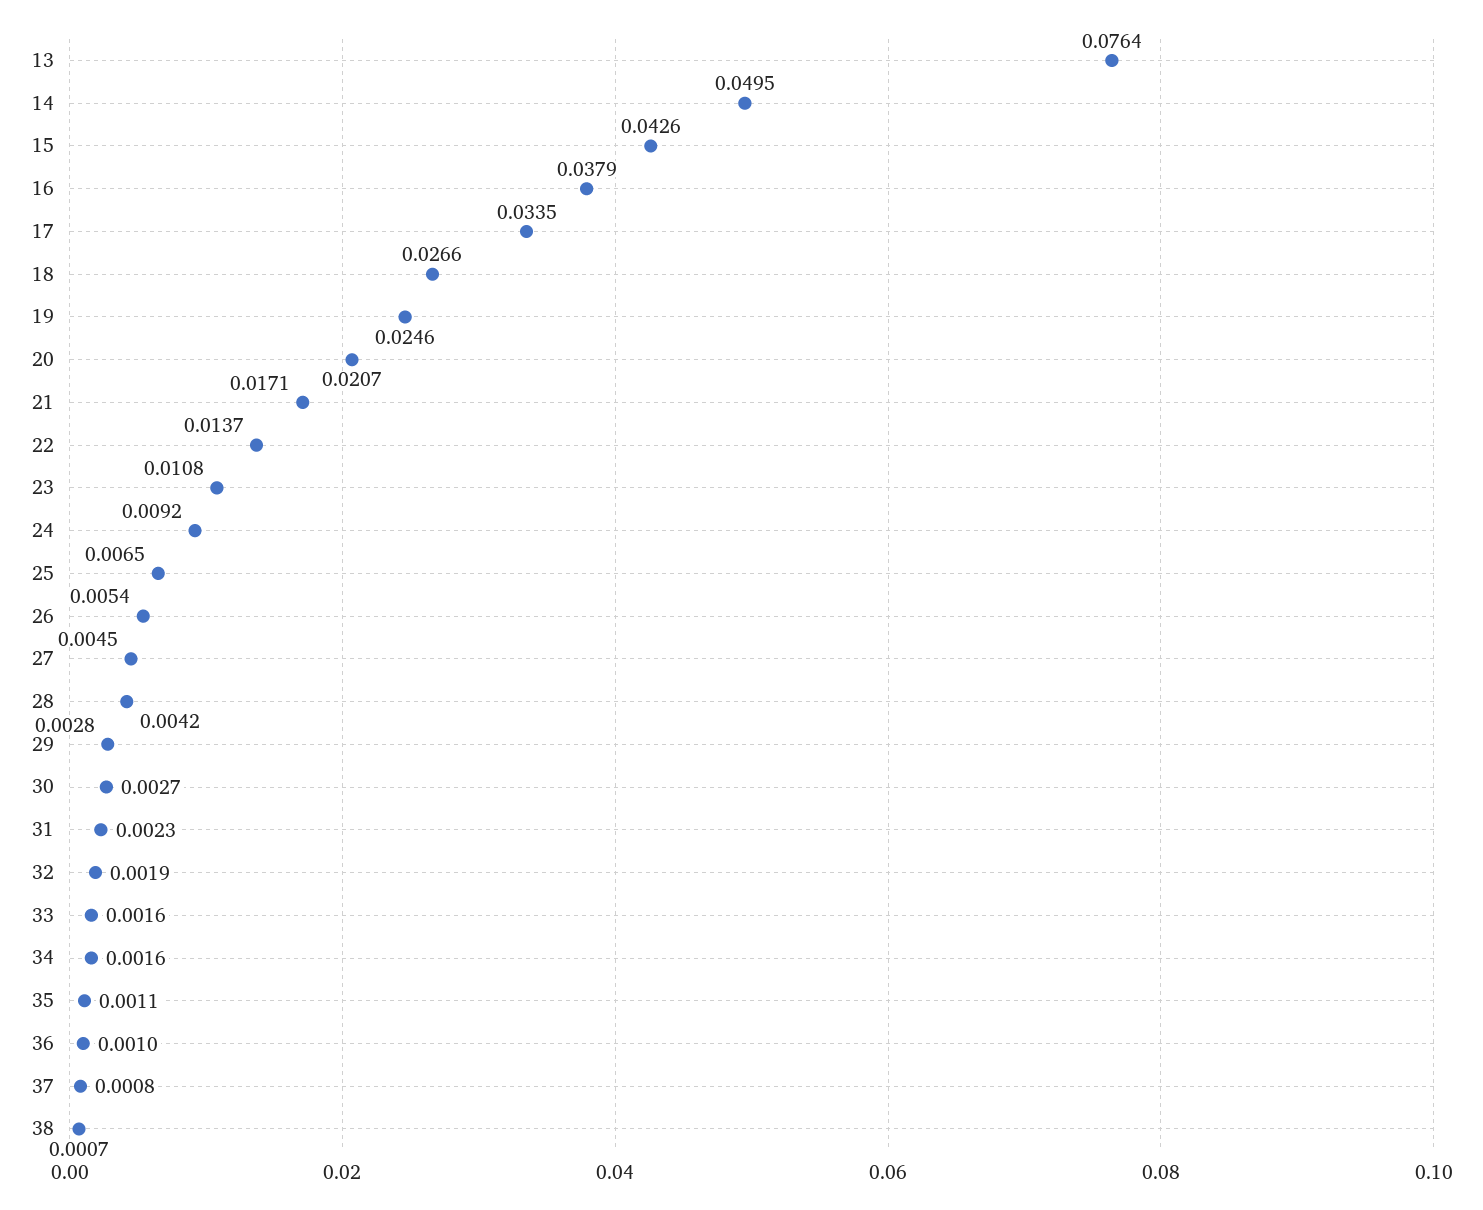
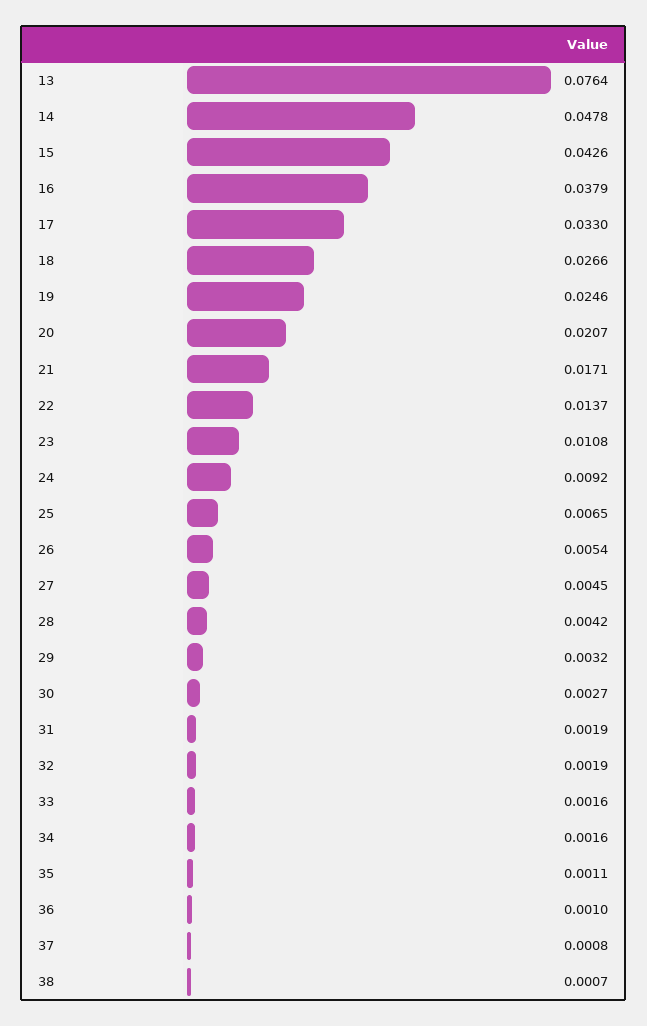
14: 0.0495 -> 0.0478
17: 0.0335 -> 0.033
29: 0.0028 -> 0.0032
31: 0.0023 -> 0.0019

